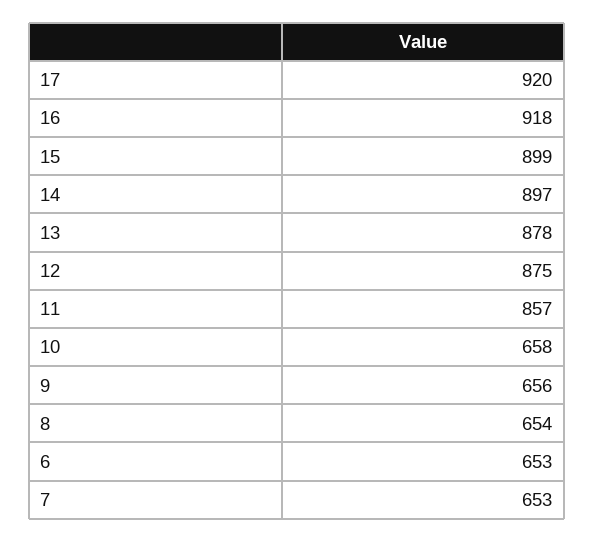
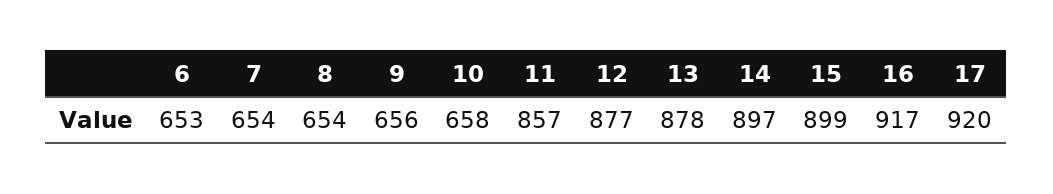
16: 918 -> 917
12: 875 -> 877
7: 653 -> 654

